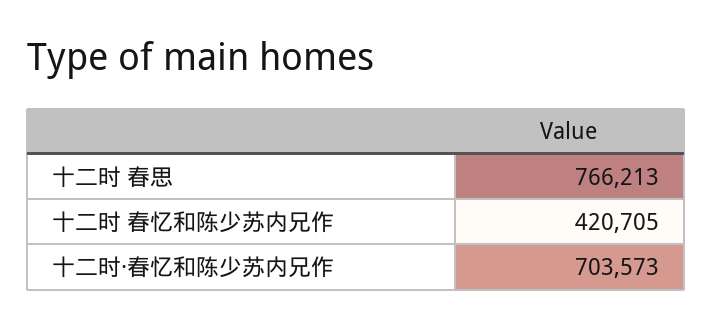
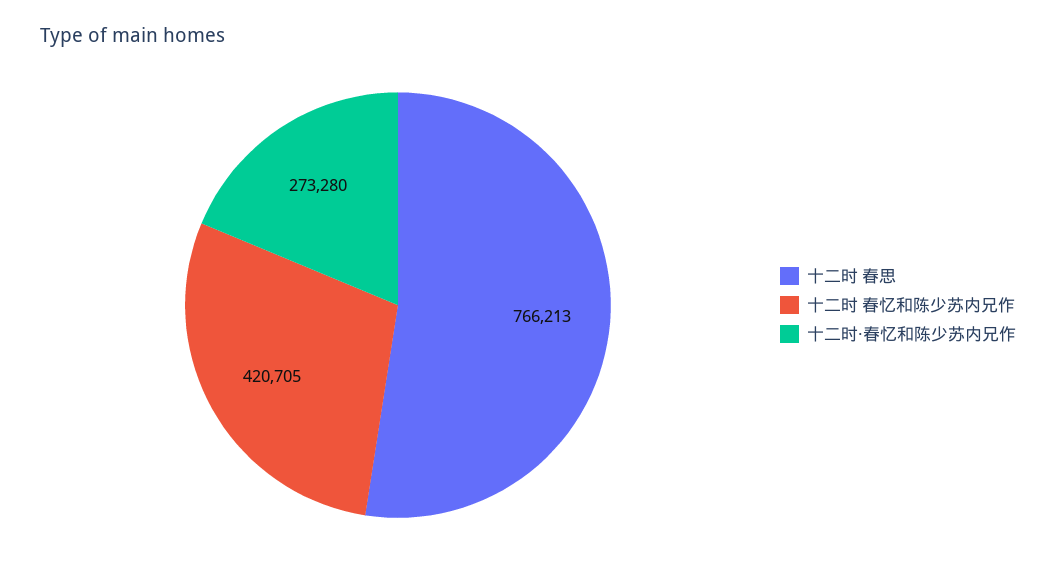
十二时·春忆和陈少苏内兄作: 703573 -> 273280

